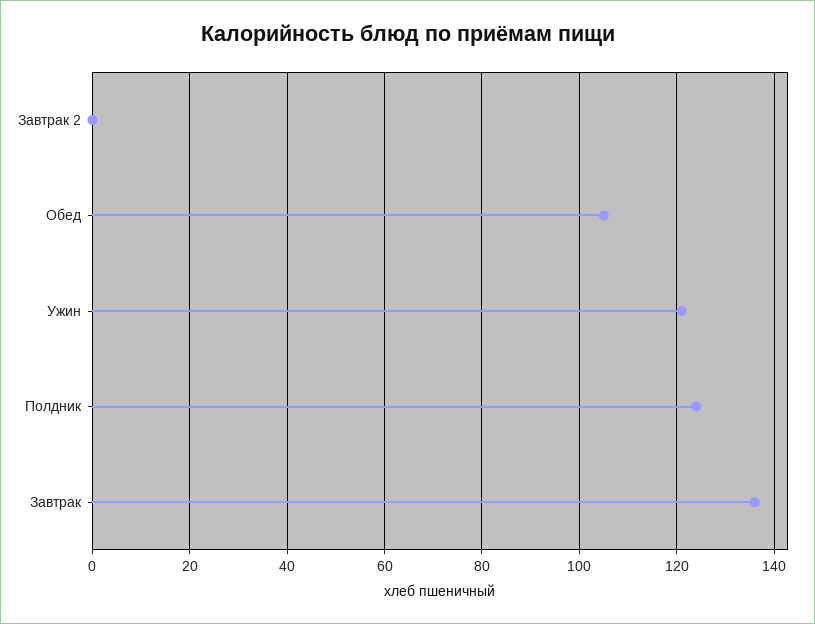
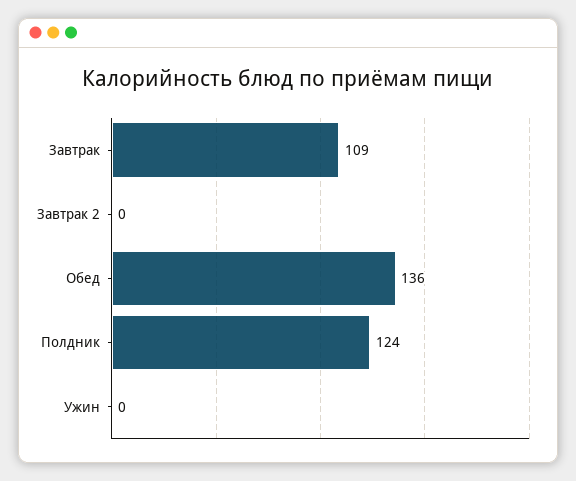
Обед: 105 -> 136
Ужин: 120 -> 0
Завтрак: 135 -> 109

